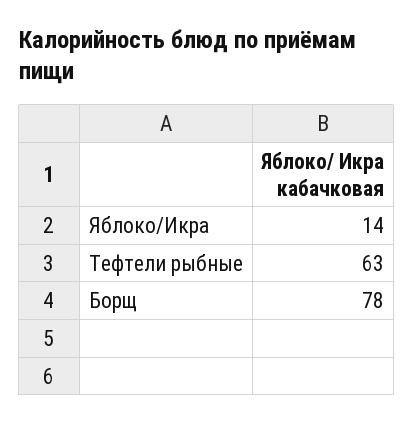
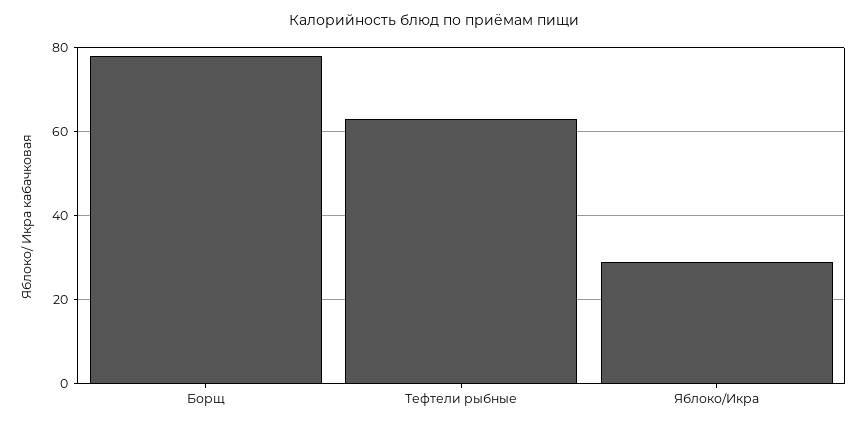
Яблоко/Икра: 14 -> 30

